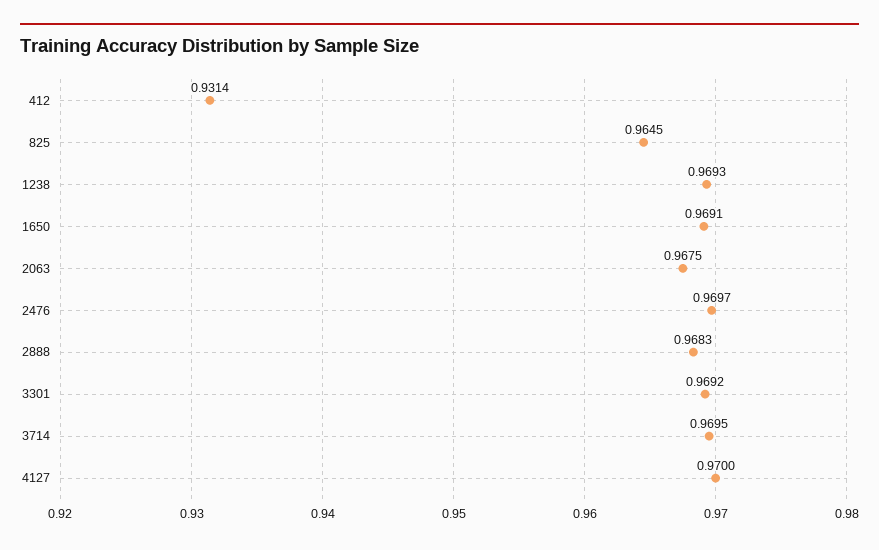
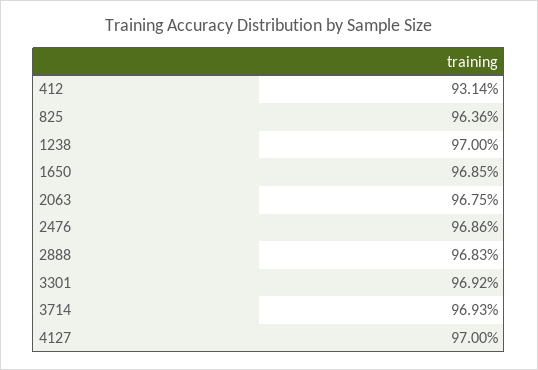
825: 0.9645 -> 0.9636
1238: 0.9693 -> 0.97
1650: 0.9691 -> 0.9685
2476: 0.9697 -> 0.9686
3714: 0.9695 -> 0.9693

